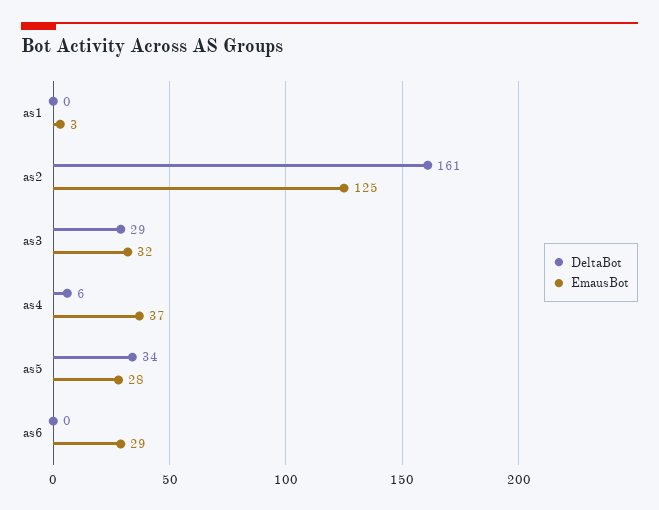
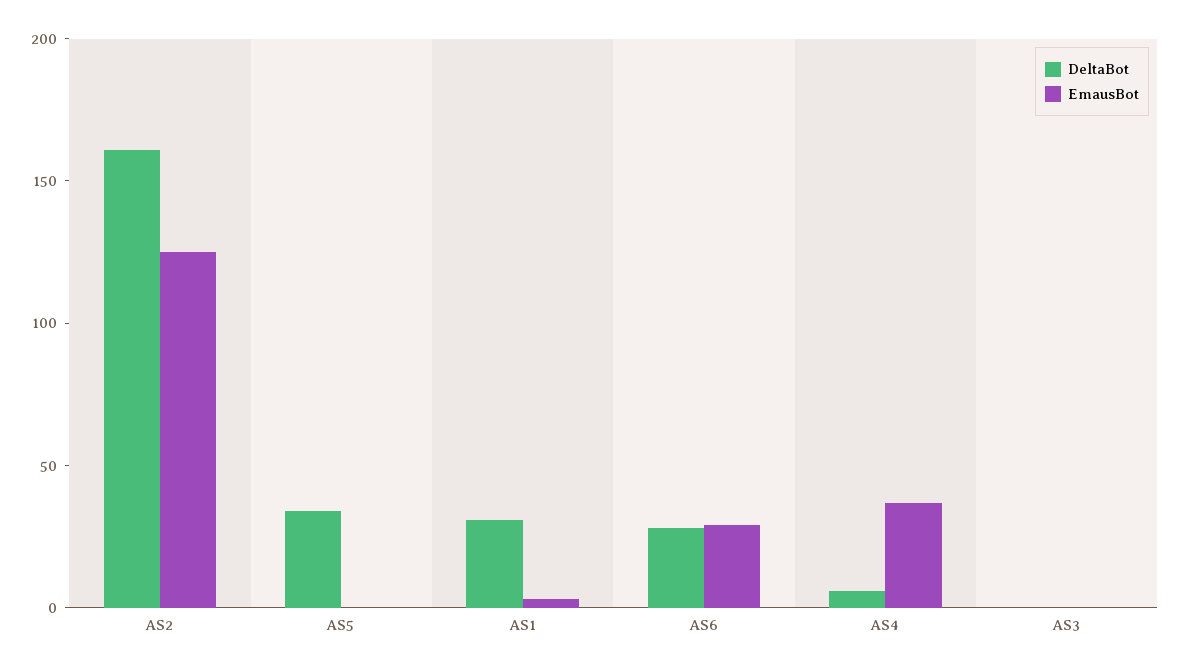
DeltaBot, as1: 0 -> 30
DeltaBot, as3: 29 -> 0
EmausBot, as3: 32 -> 0
EmausBot, as5: 28 -> 0
DeltaBot, as6: 0 -> 30

